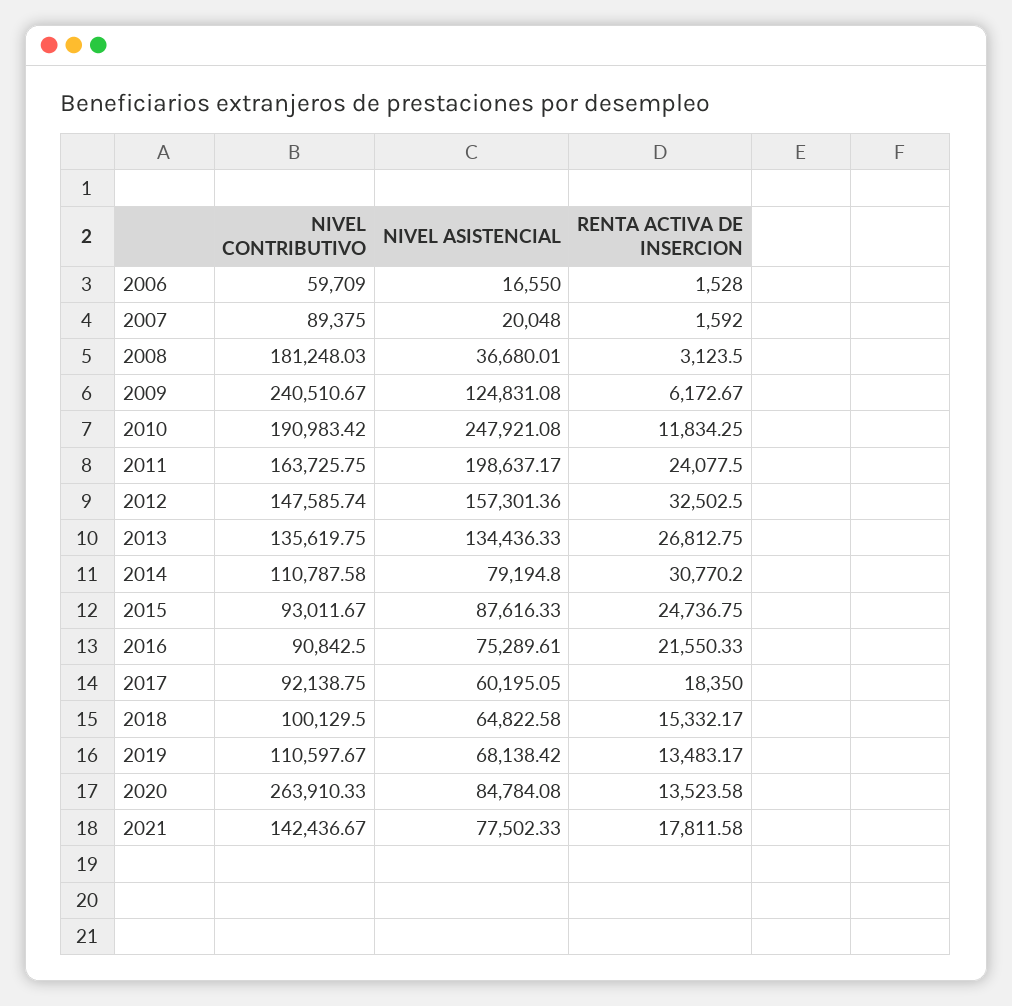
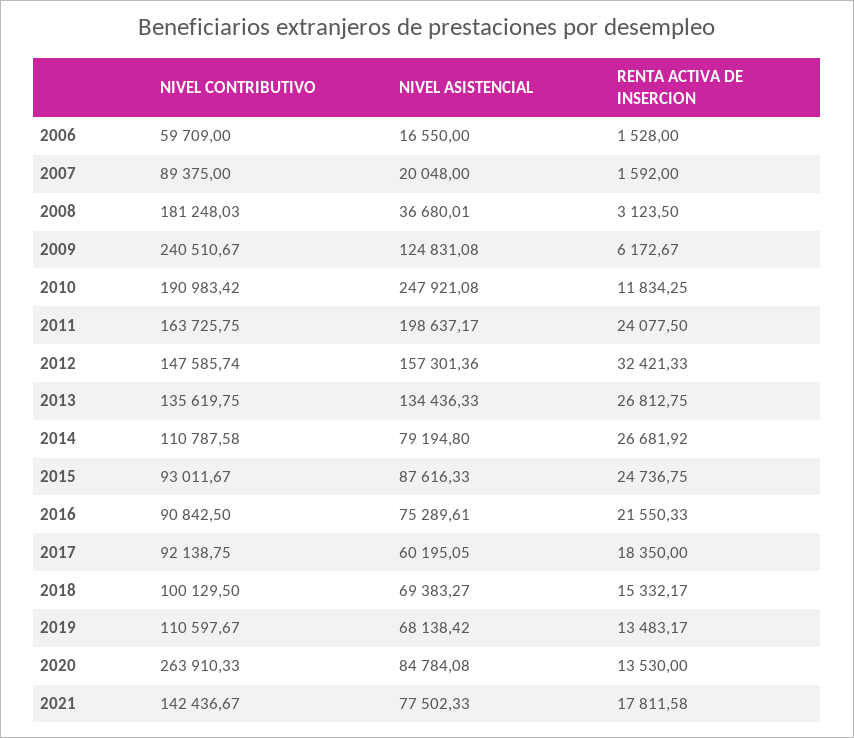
RENTA ACTIVA DE INSERCION, 2012: 32502.5 -> 32421.33
RENTA ACTIVA DE INSERCION, 2014: 30770.2 -> 26681.92
NIVEL ASISTENCIAL, 2018: 64822.58 -> 69383.27
RENTA ACTIVA DE INSERCION, 2020: 13523.58 -> 13530

